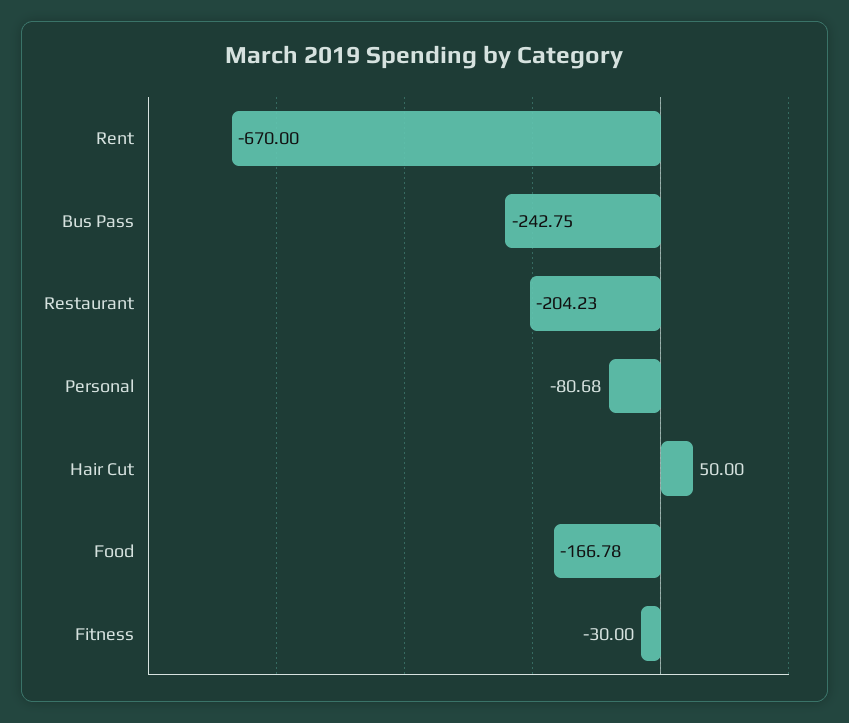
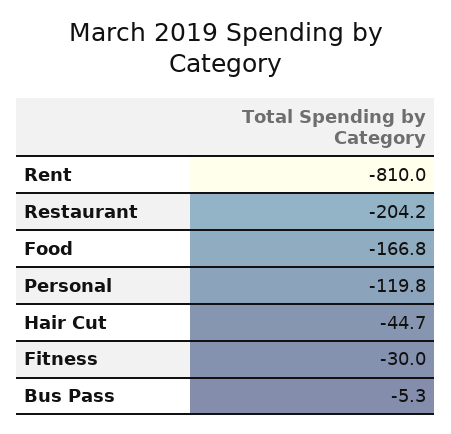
Rent: -670 -> -810
Bus Pass: -242.75 -> -5.3
Personal: -80.68 -> -119.8
Hair Cut: 50 -> -44.7

